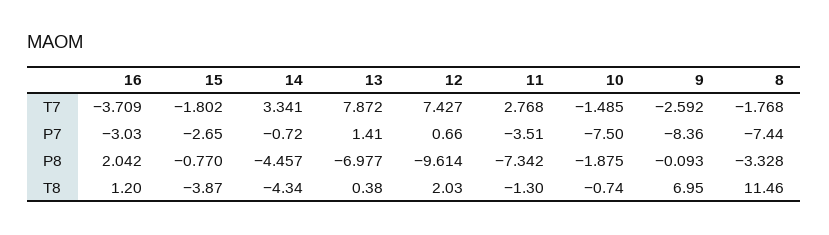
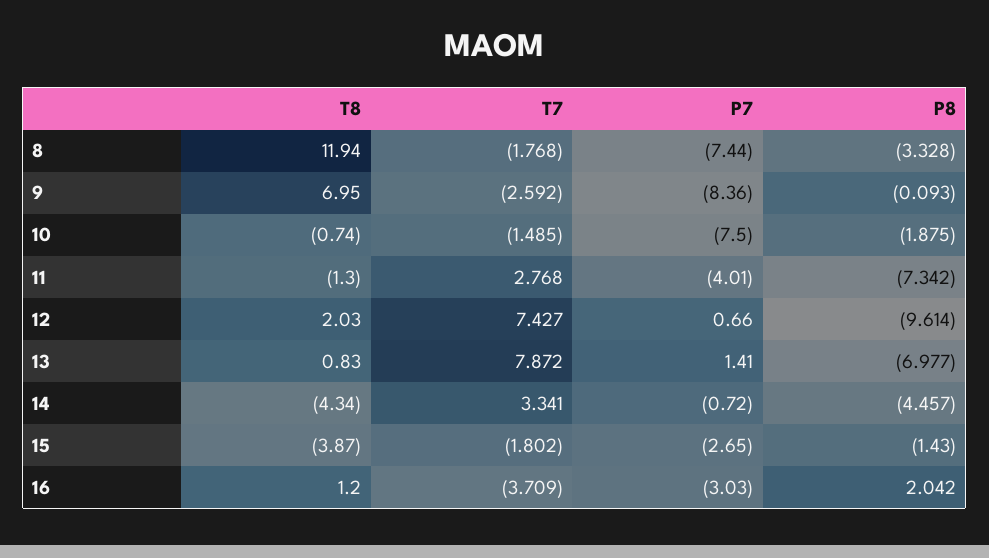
11, P7: -3.51 -> -4.01
15, P8: -0.77 -> -1.43
13, T8: 0.38 -> 0.83
8, T8: 11.46 -> 11.94

